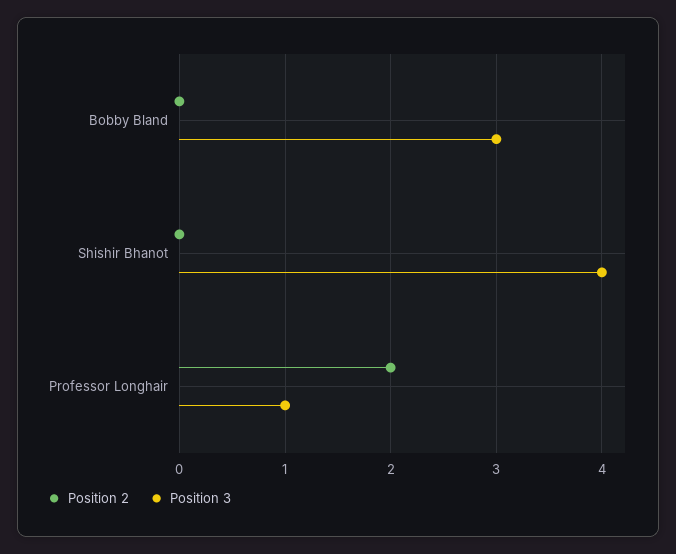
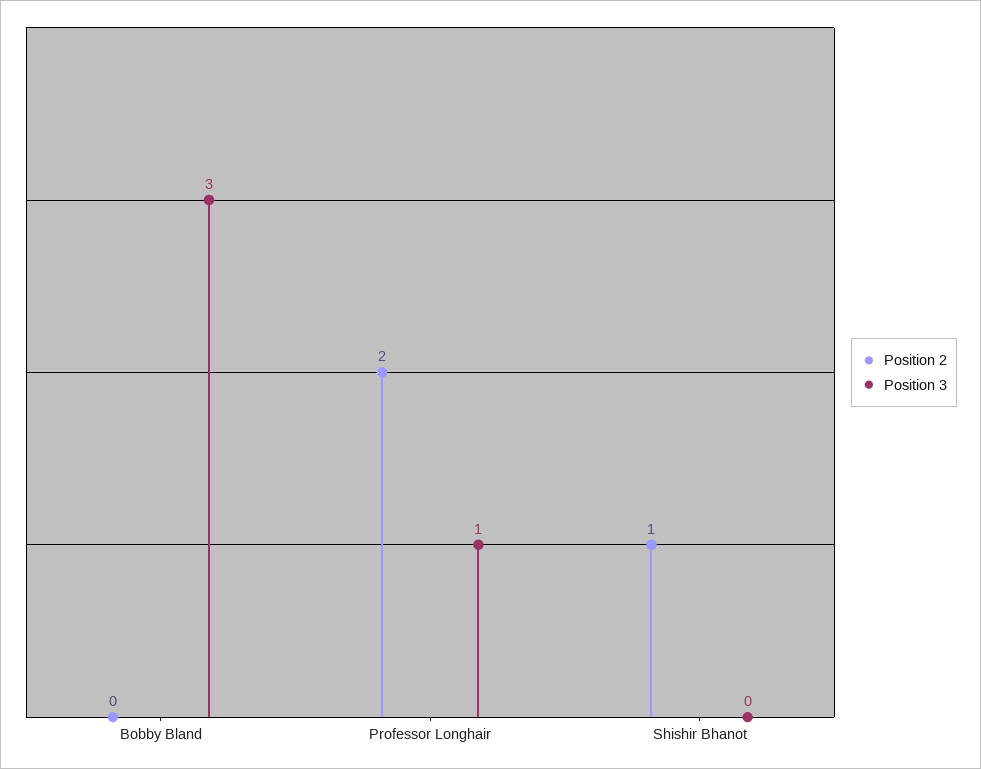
Position 2, Shishir Bhanot: 0 -> 1
Position 3, Shishir Bhanot: 4 -> 0

